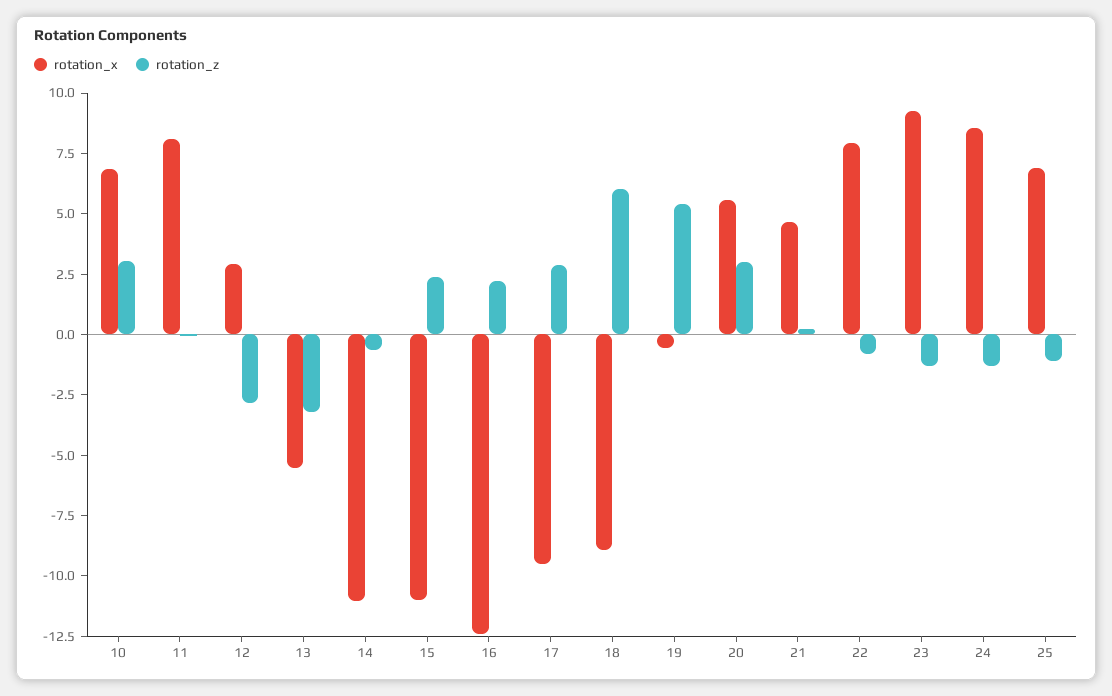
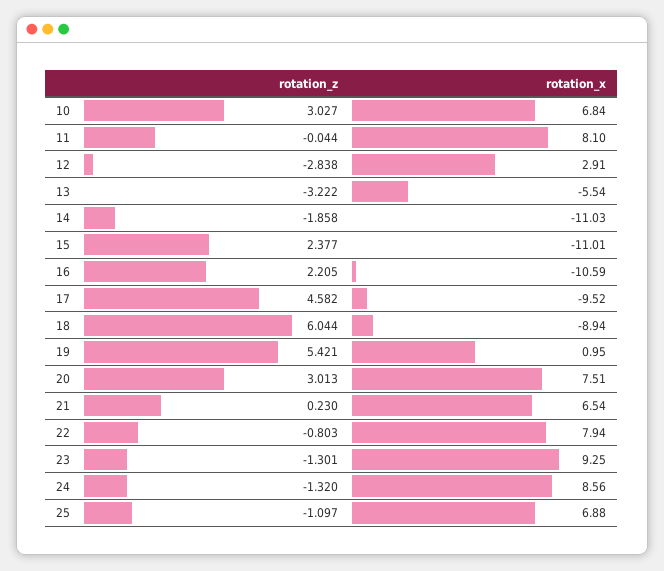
rotation_z, 14: -0.5 -> -1.858
rotation_x, 16: -12.5 -> -10.59
rotation_z, 17: 3 -> 4.582
rotation_x, 19: -0.5 -> 0.95
rotation_x, 20: 5.5 -> 7.51
rotation_x, 21: 4.5 -> 6.54

